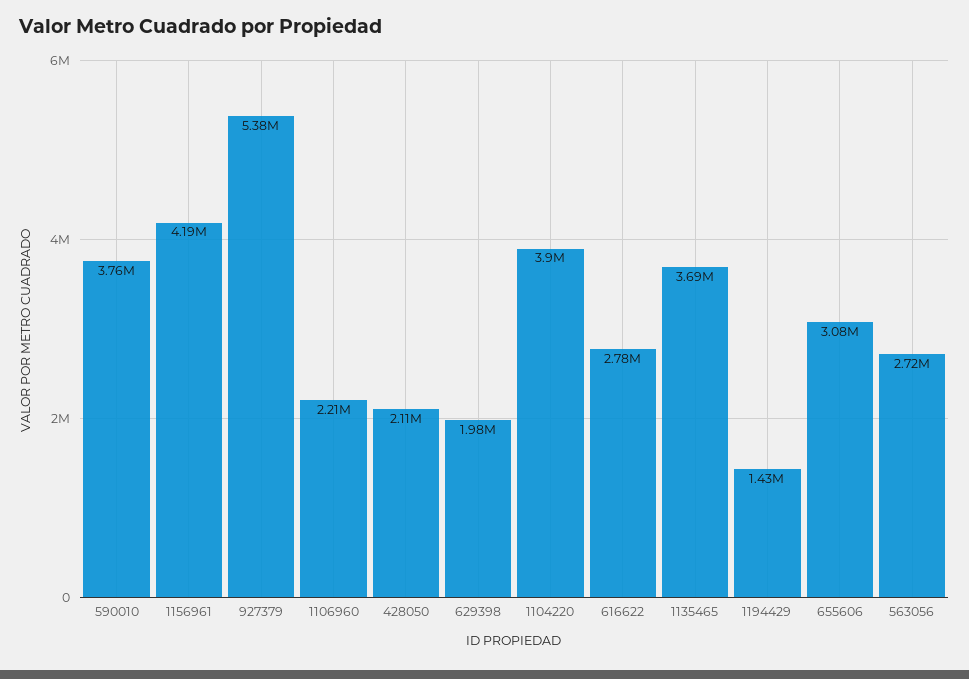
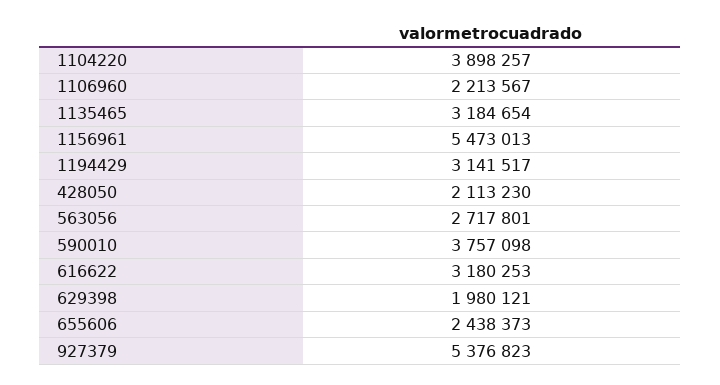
1156961: 4190000 -> 5473013
616622: 2780000 -> 3180253
1135465: 3690000 -> 3184654
1194429: 1430000 -> 3141517
655606: 3080000 -> 2438373

